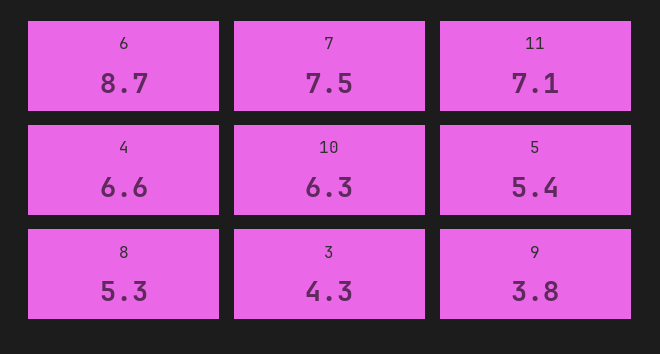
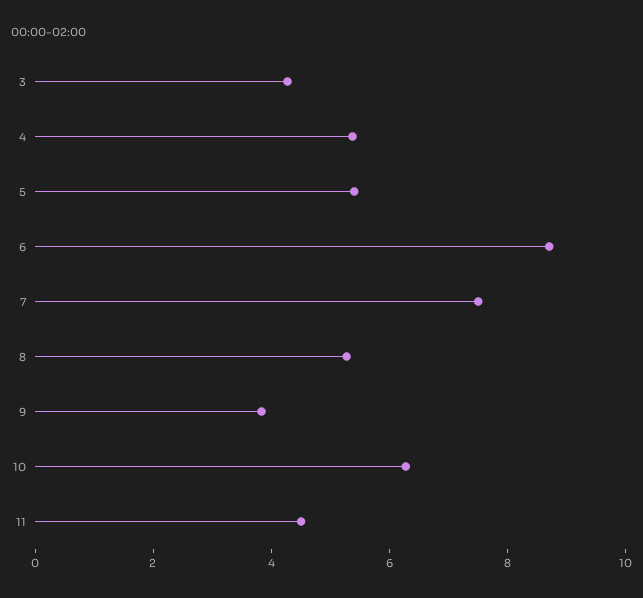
11: 7.1 -> 4.5
4: 6.6 -> 5.5

